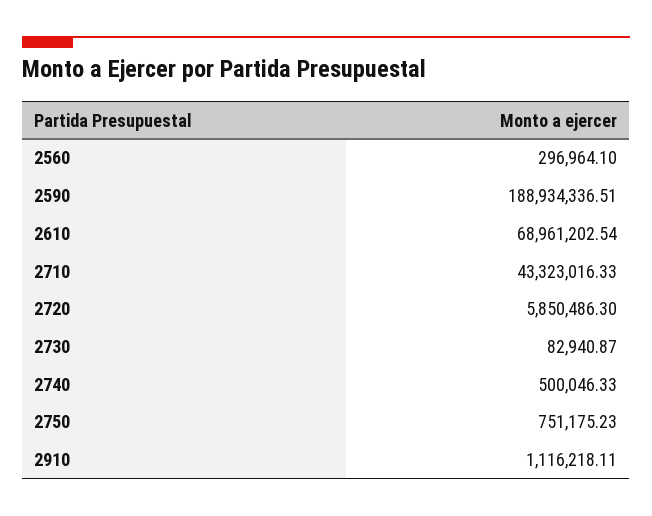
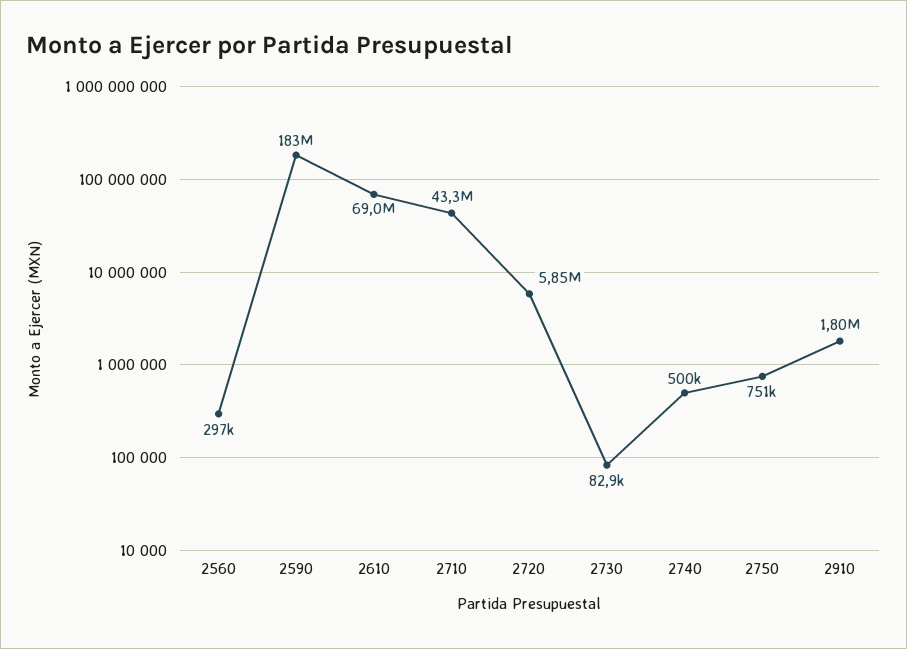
2590: 188934336.51 -> 183000000
2910: 1116218.11 -> 1800000

